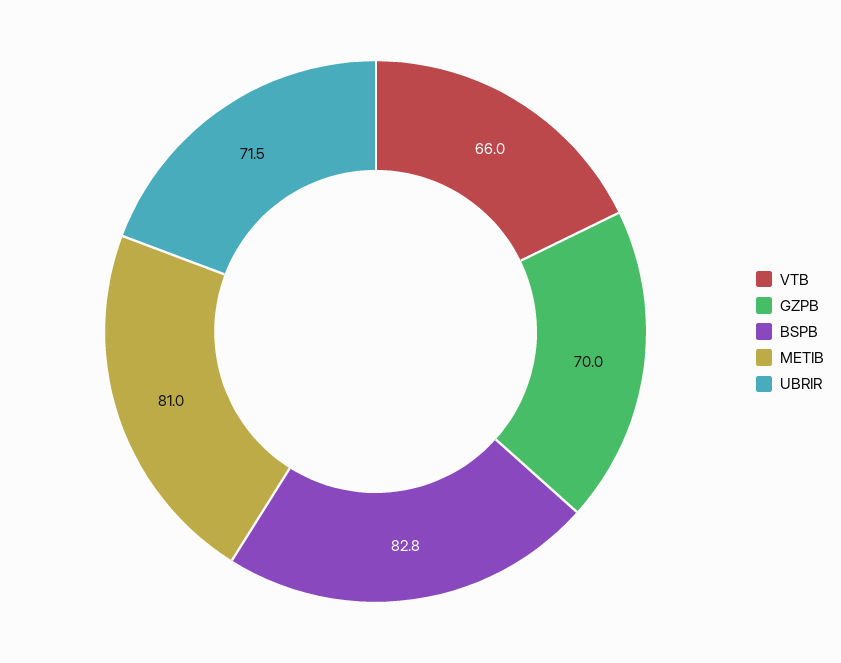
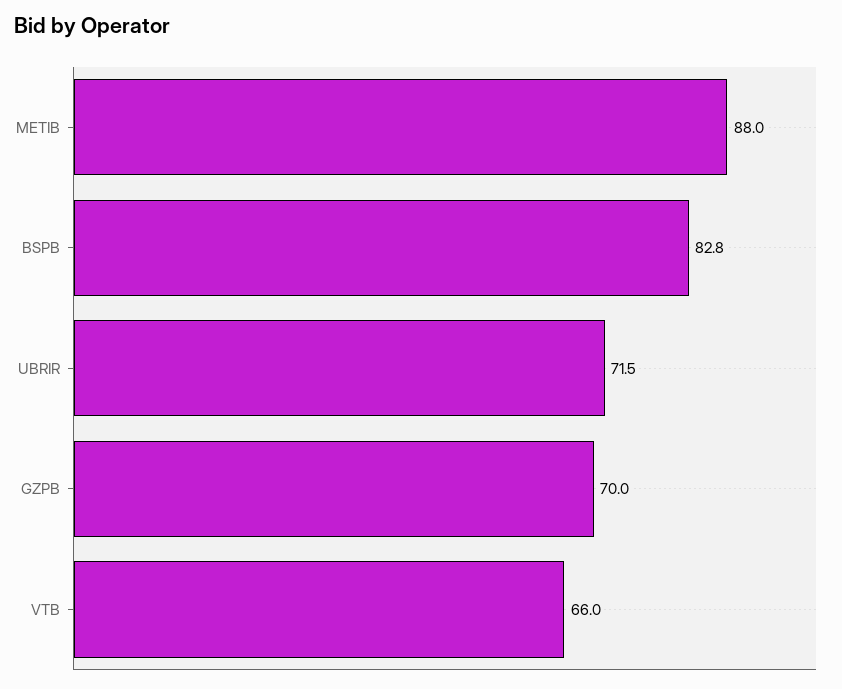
METIB: 81 -> 88

